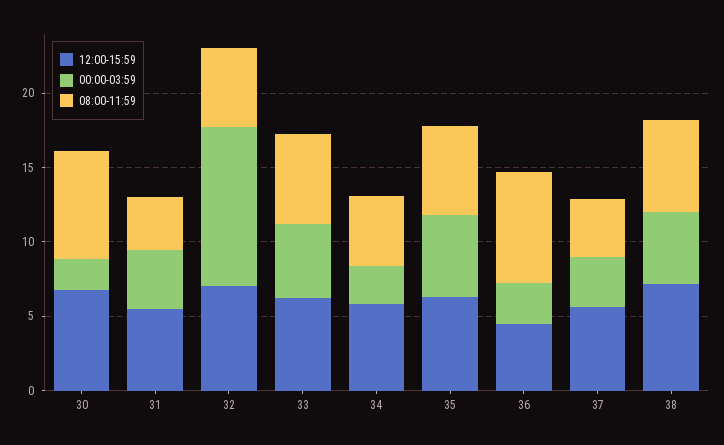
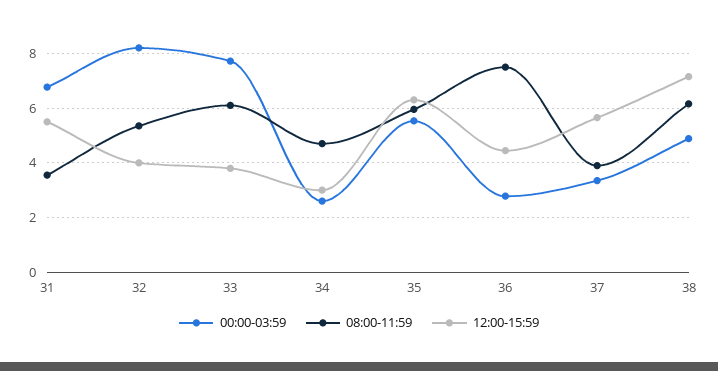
12:00-15:59, 30: 7 -> none
00:00-03:59, 30: 2 -> none
08:00-11:59, 30: 7 -> none
00:00-03:59, 31: 4 -> 6.75
12:00-15:59, 32: 7 -> 4
00:00-03:59, 32: 11 -> 8.25
12:00-15:59, 33: 6 -> 3.75
00:00-03:59, 33: 5 -> 7.75
12:00-15:59, 34: 6 -> 3

